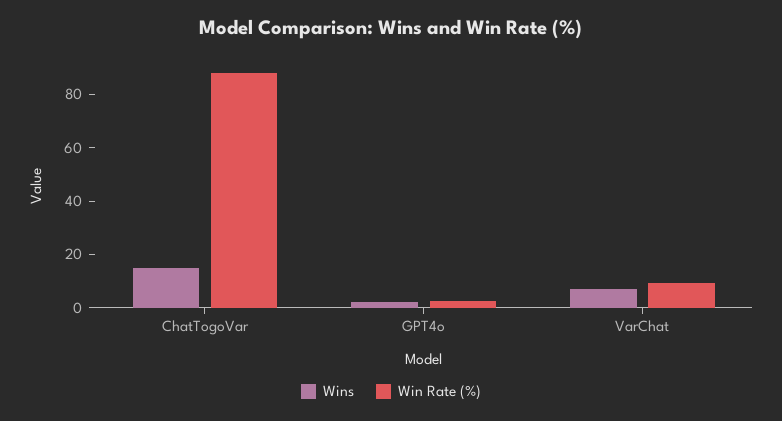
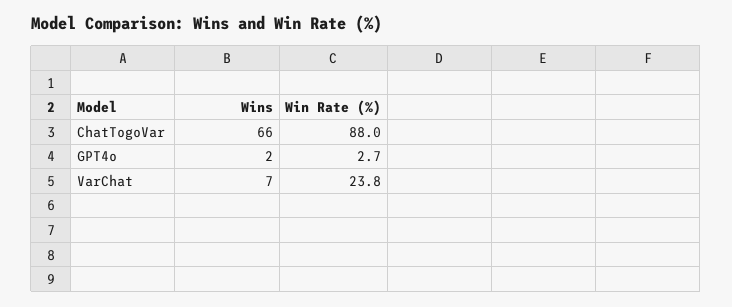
Wins, ChatTogoVar: 15 -> 66
Win Rate (%), VarChat: 10 -> 23.8

